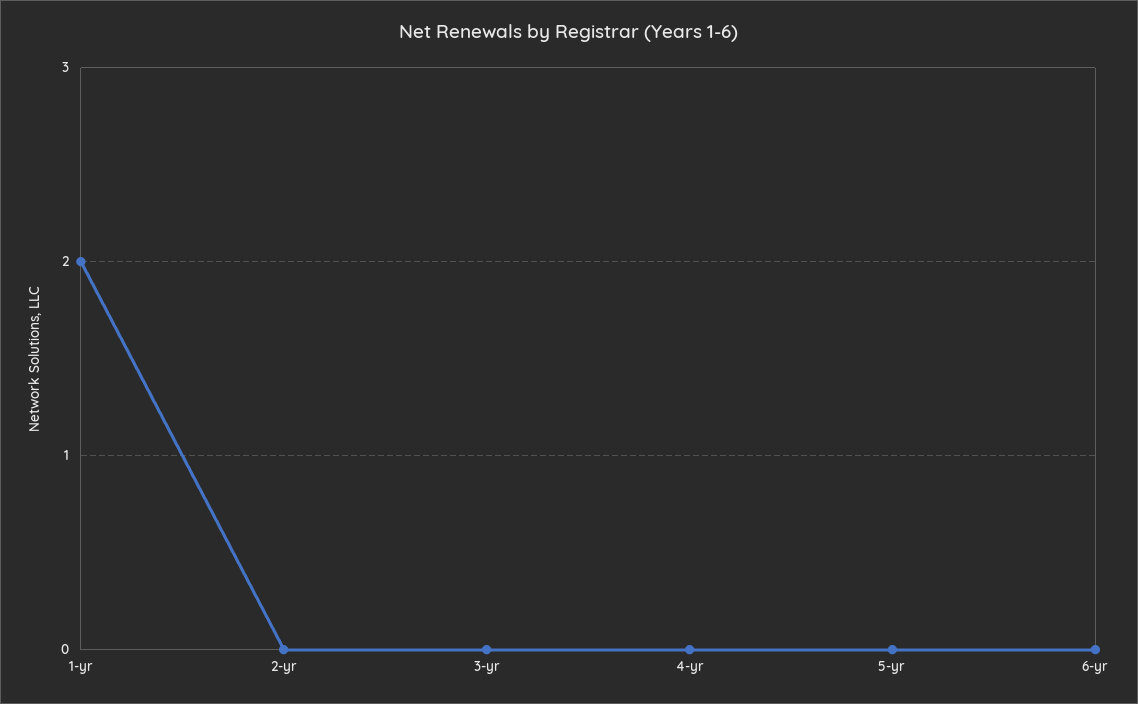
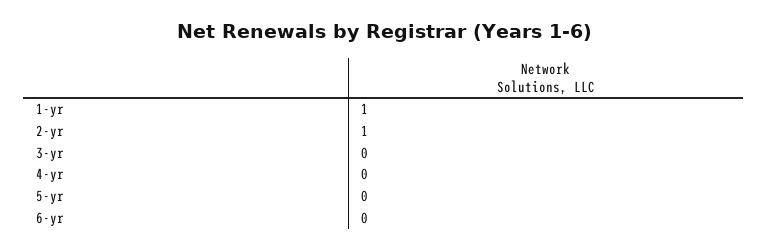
1-yr: 2 -> 1
2-yr: 0 -> 1

